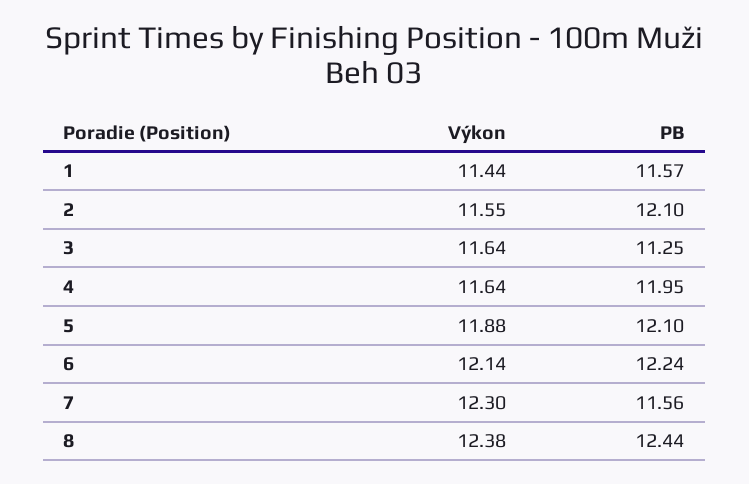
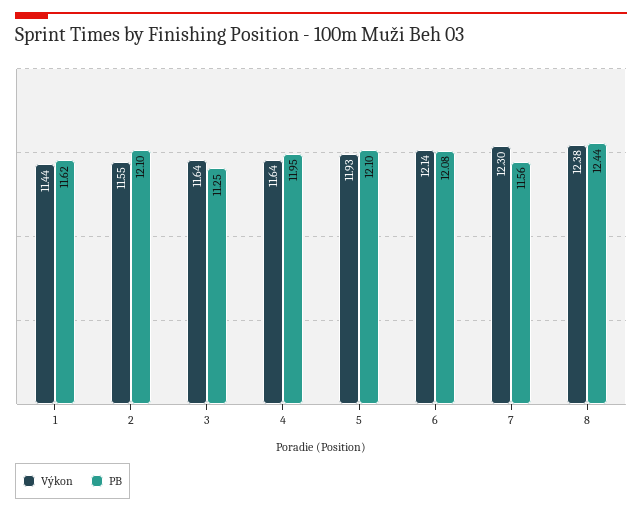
PB, 1: 11.57 -> 11.62
Výkon, 5: 11.88 -> 11.93
PB, 6: 12.24 -> 12.08

